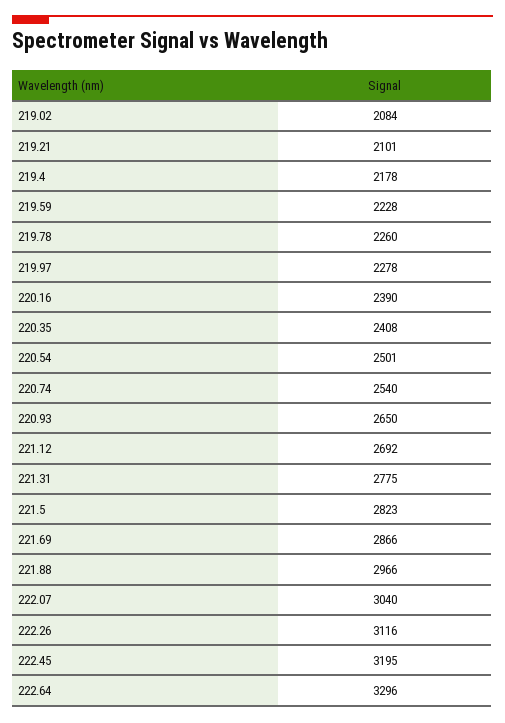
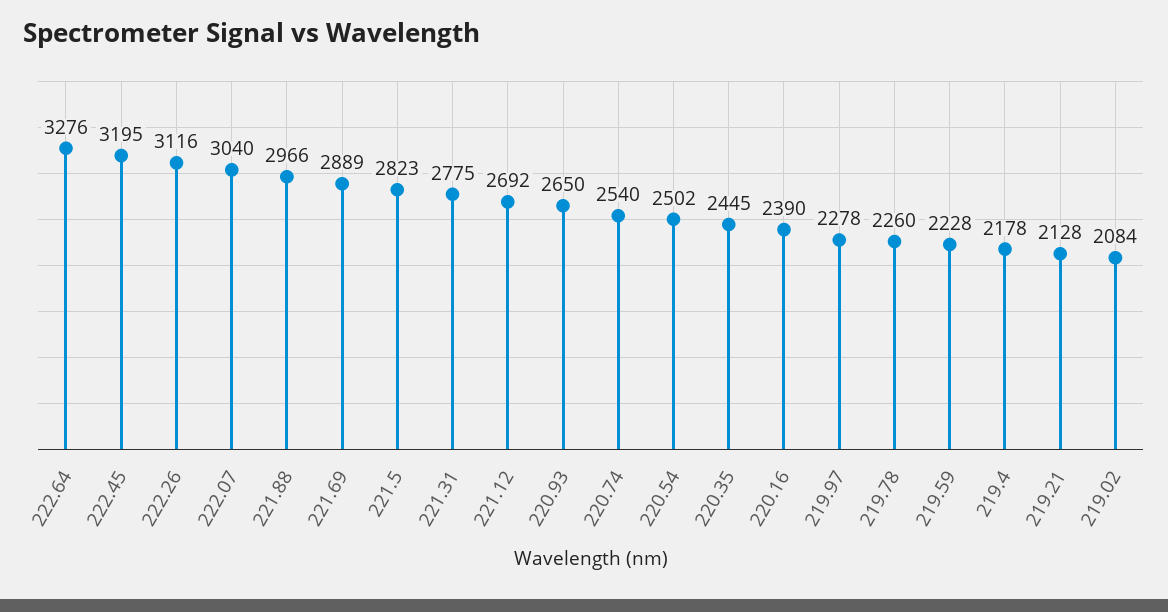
219.21: 2101 -> 2128
220.35: 2408 -> 2445
220.54: 2501 -> 2502
221.69: 2866 -> 2889
222.64: 3296 -> 3276

